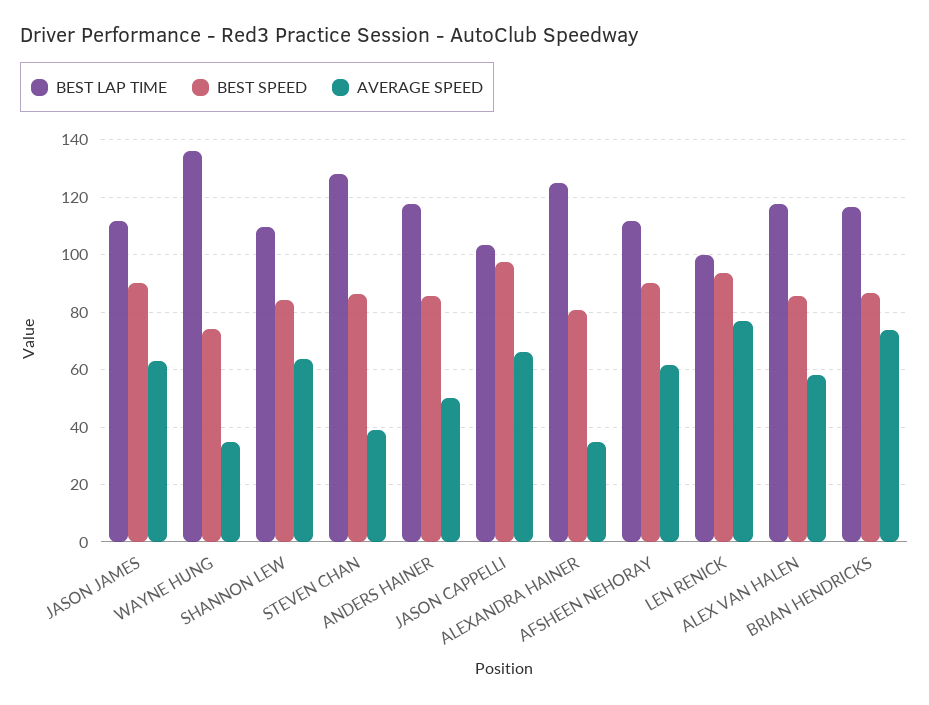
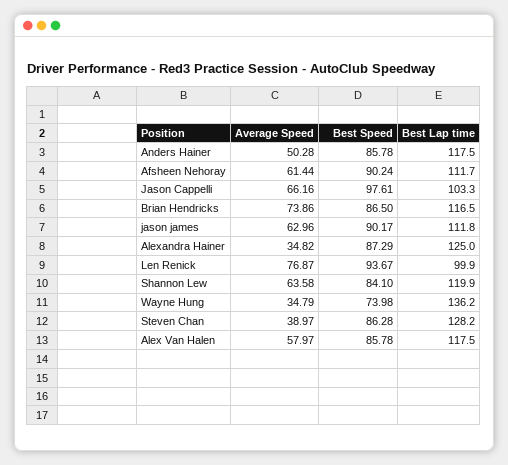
BEST LAP TIME, SHANNON LEW: 110 -> 119.9
BEST SPEED, ALEXANDRA HAINER: 80 -> 87.29

